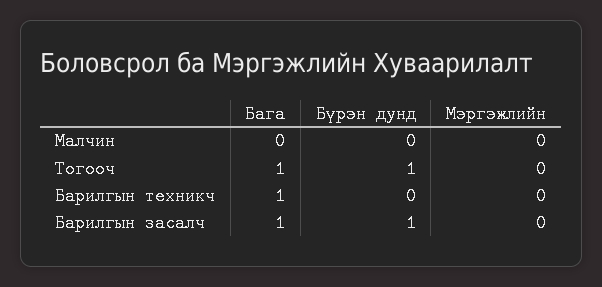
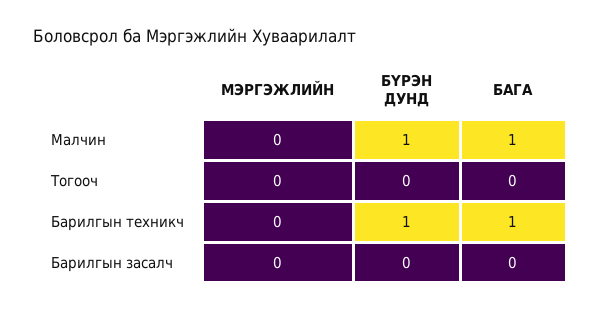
Бага, Малчин: 0 -> 1
Бүрэн дунд, Малчин: 0 -> 1
Бага, Тогооч: 1 -> 0
Бүрэн дунд, Тогооч: 1 -> 0
Бүрэн дунд, Барилгын техникч: 0 -> 1
Бага, Барилгын засалч: 1 -> 0
Бүрэн дунд, Барилгын засалч: 1 -> 0

